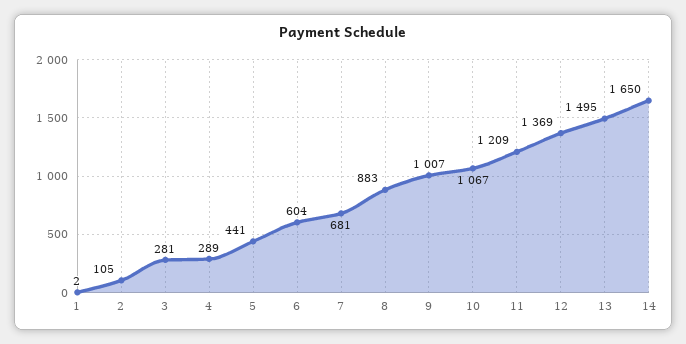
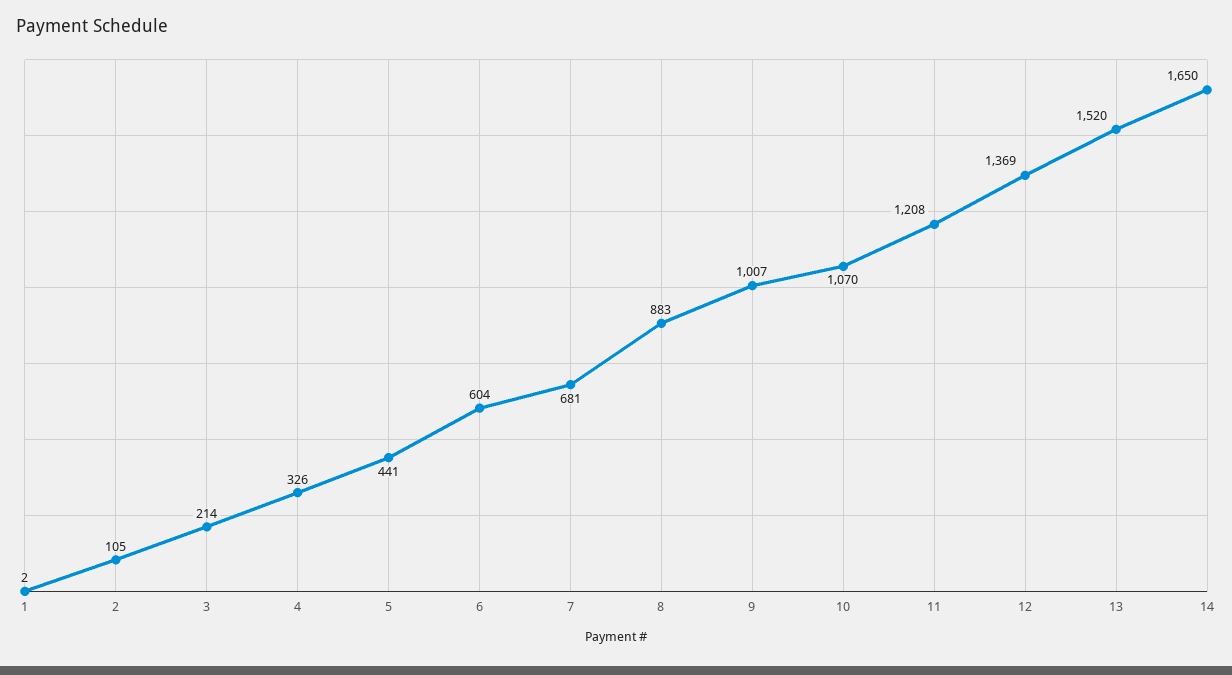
3: 281 -> 214
4: 289 -> 326
10: 1067 -> 1070
11: 1209 -> 1208
13: 1495 -> 1520

